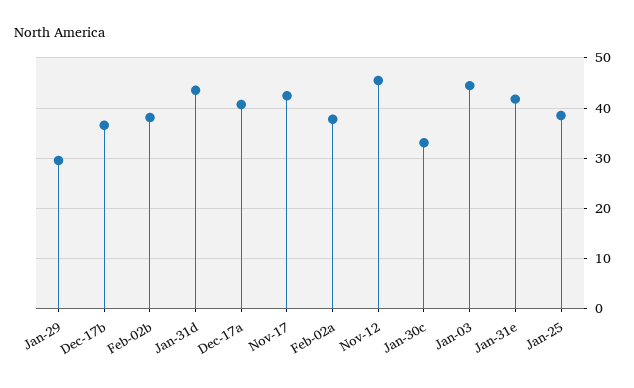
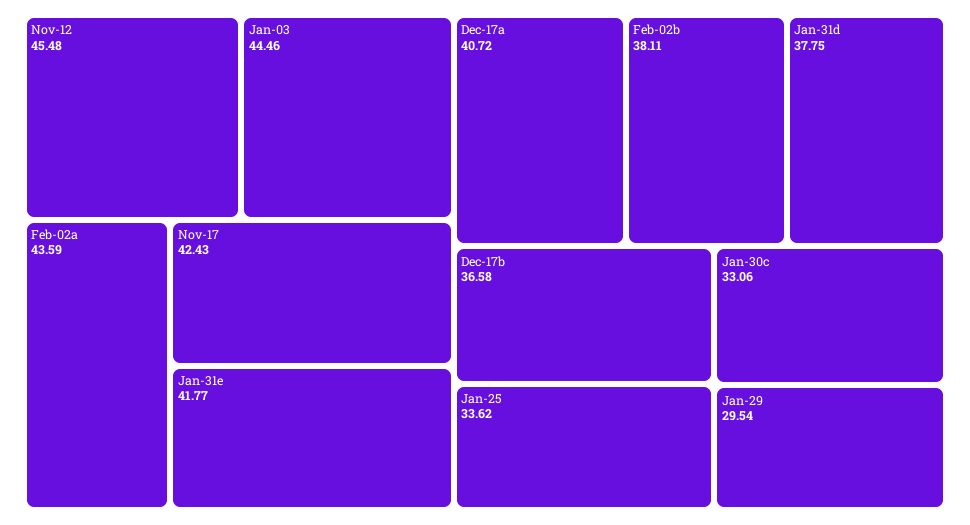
Jan-31d: 44 -> 37.75
Feb-02a: 38 -> 43.59
Jan-25: 38 -> 33.62

